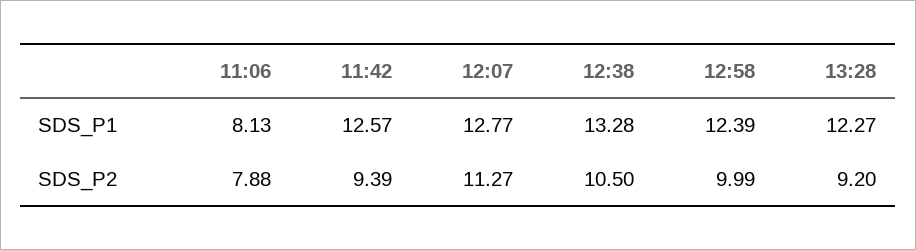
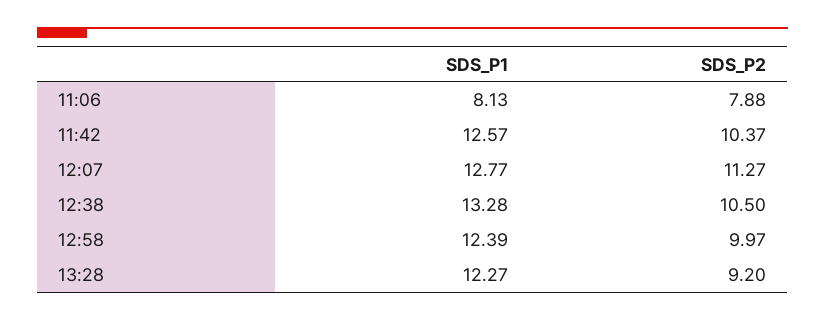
11:42, SDS_P2: 9.39 -> 10.37
12:58, SDS_P2: 9.99 -> 9.97

